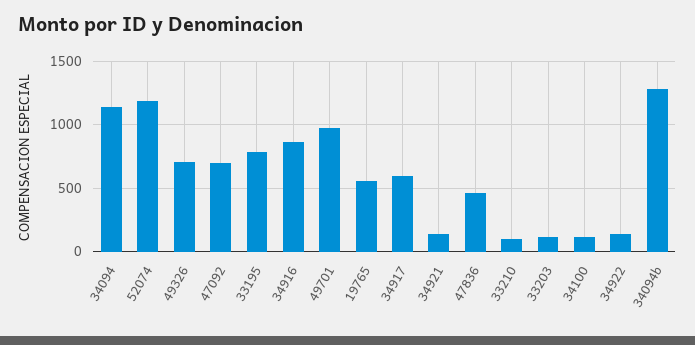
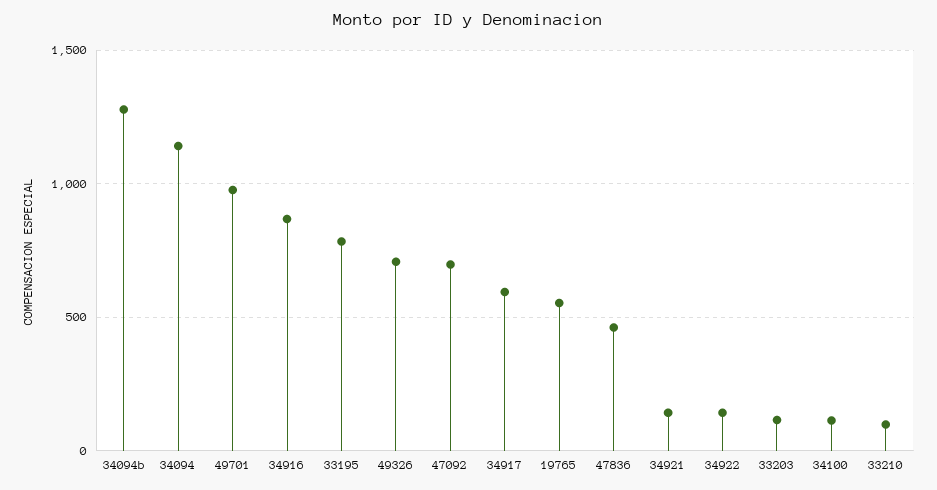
52074: 1200 -> none

